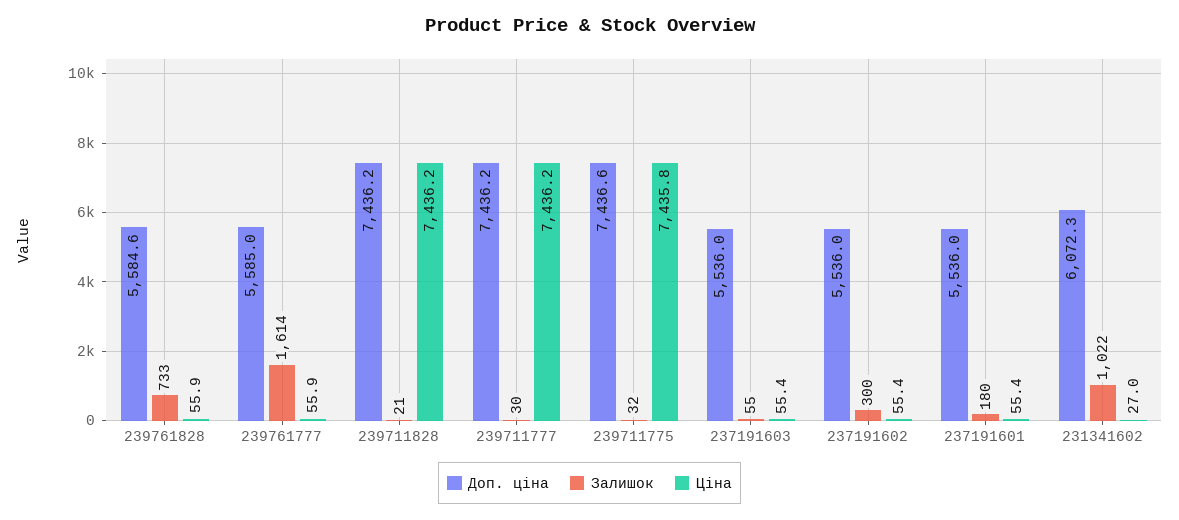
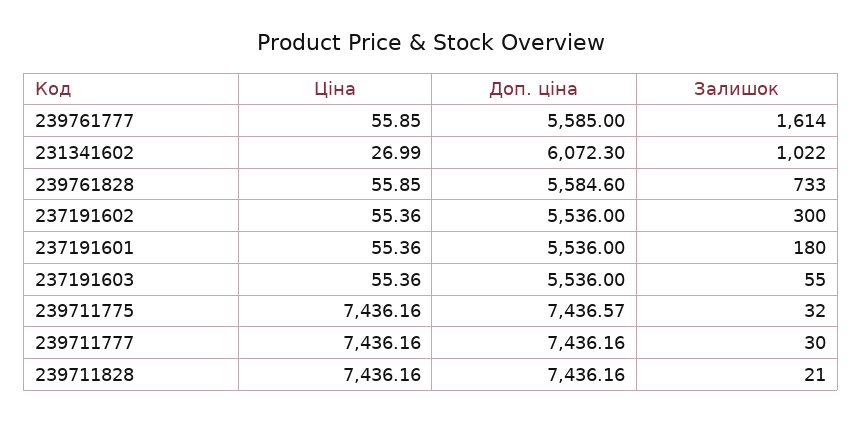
Ціна, 239711775: 7435.8 -> 7436.16

